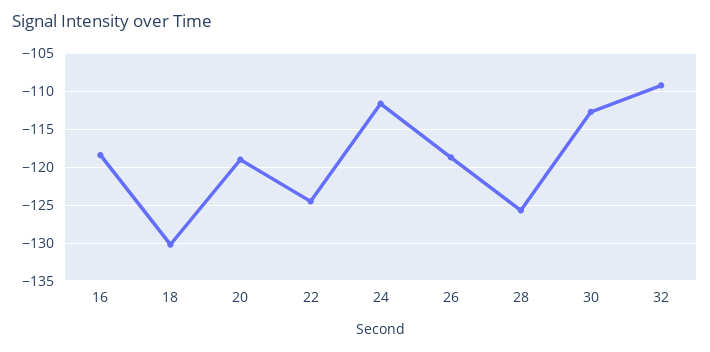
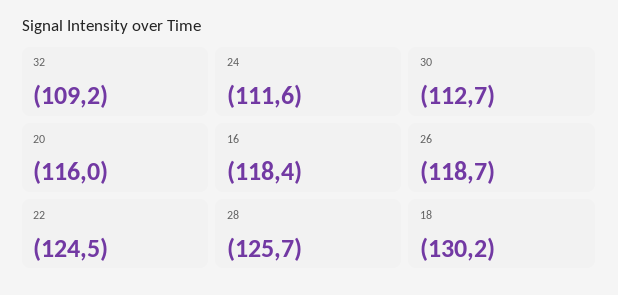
20: -119 -> -116

